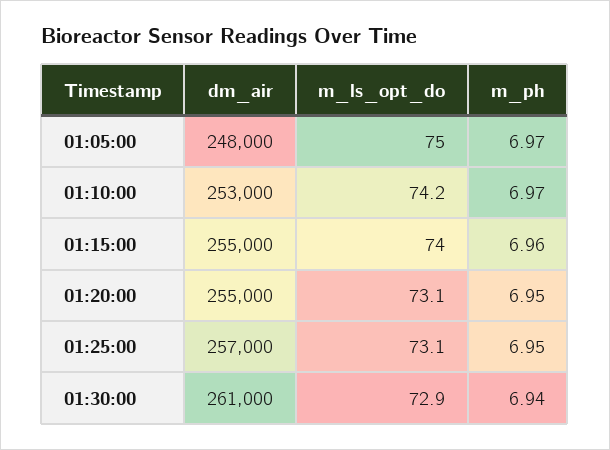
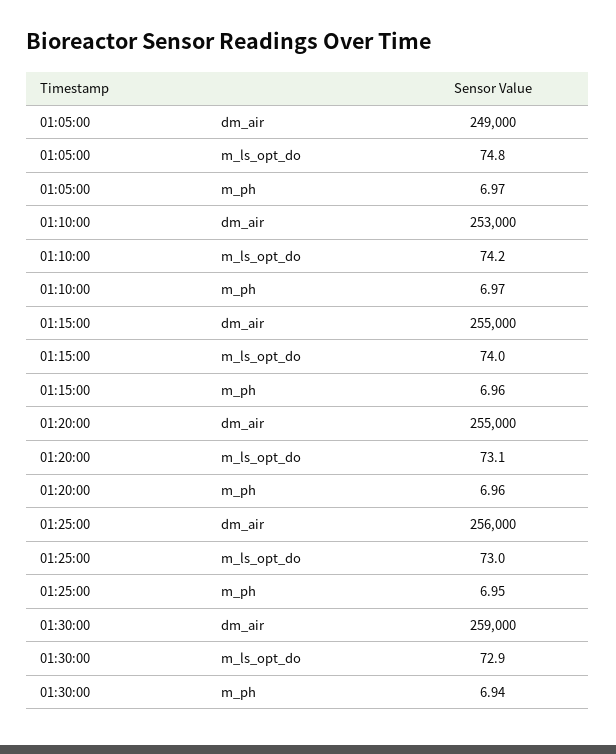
dm_air, 01:05:00: 248000 -> 249000
m_ls_opt_do, 01:05:00: 75 -> 74.8
m_ph, 01:20:00: 6.95 -> 6.96
dm_air, 01:25:00: 257000 -> 256000
m_ls_opt_do, 01:25:00: 73.1 -> 73
dm_air, 01:30:00: 261000 -> 259000

